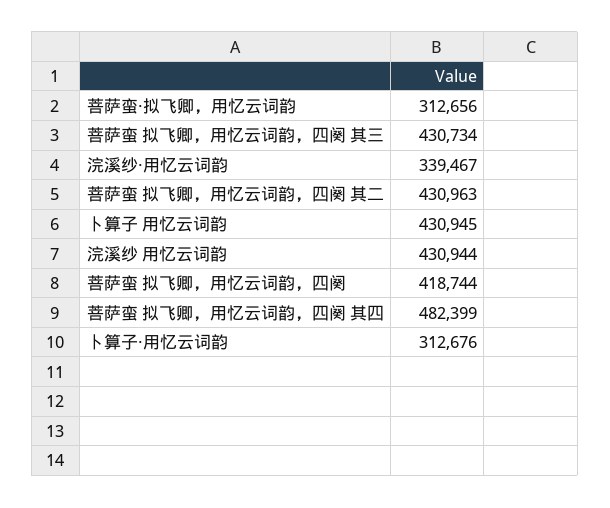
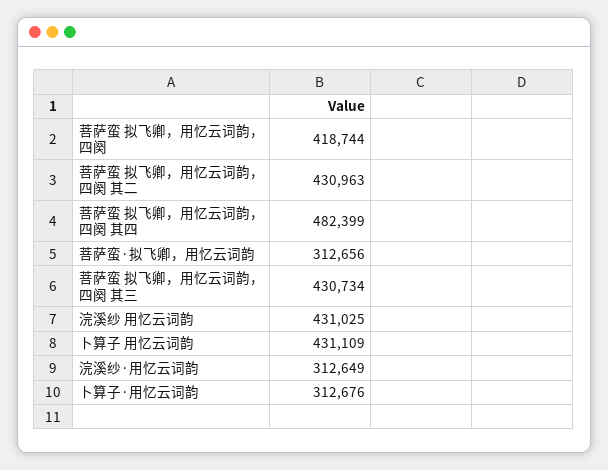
浣溪纱·用忆云词韵: 339467 -> 312649
卜算子 用忆云词韵: 430945 -> 431109
浣溪纱 用忆云词韵: 430944 -> 431025

